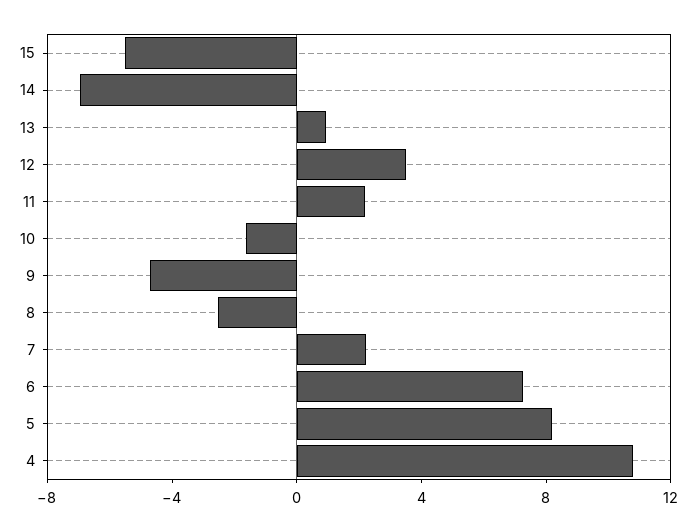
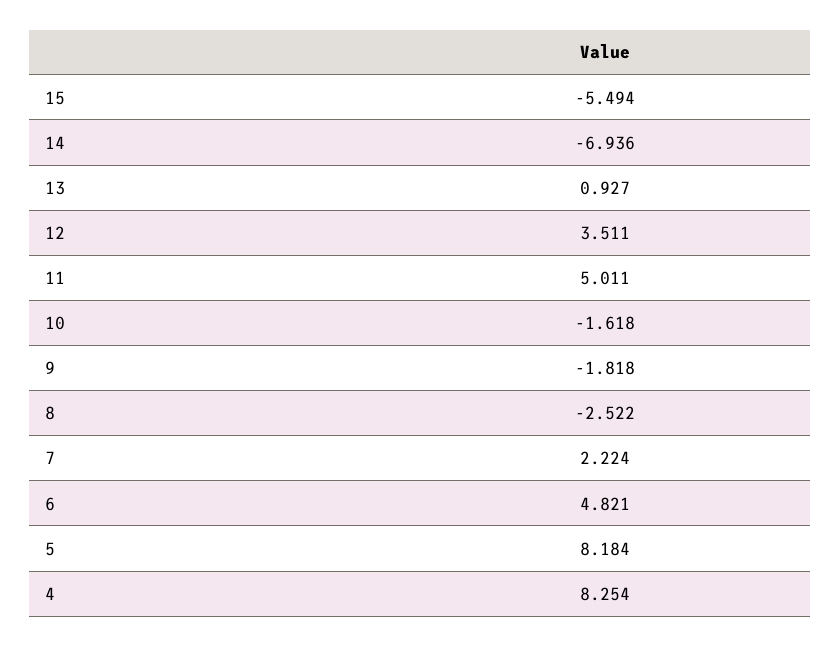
11: 2 -> 5.011
9: -5 -> -1.818
6: 7 -> 4.821
4: 11 -> 8.254

